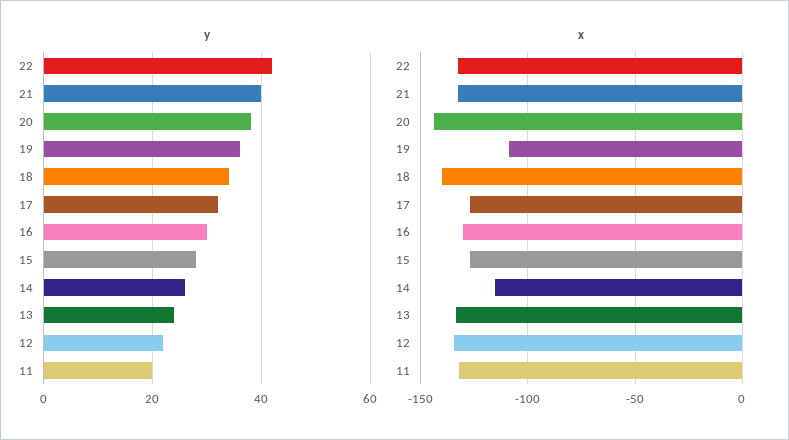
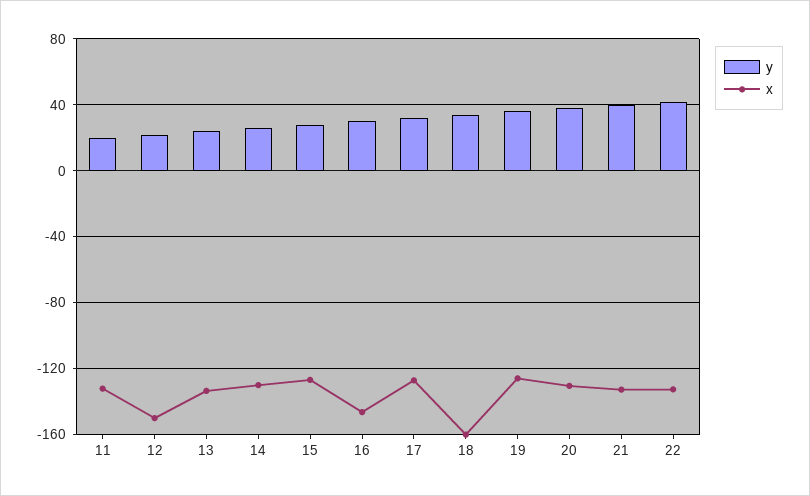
x, 20: -145 -> -130
x, 19: -110 -> -125
x, 18: -140 -> -160
x, 16: -130 -> -145
x, 14: -115 -> -130
x, 12: -135 -> -150

